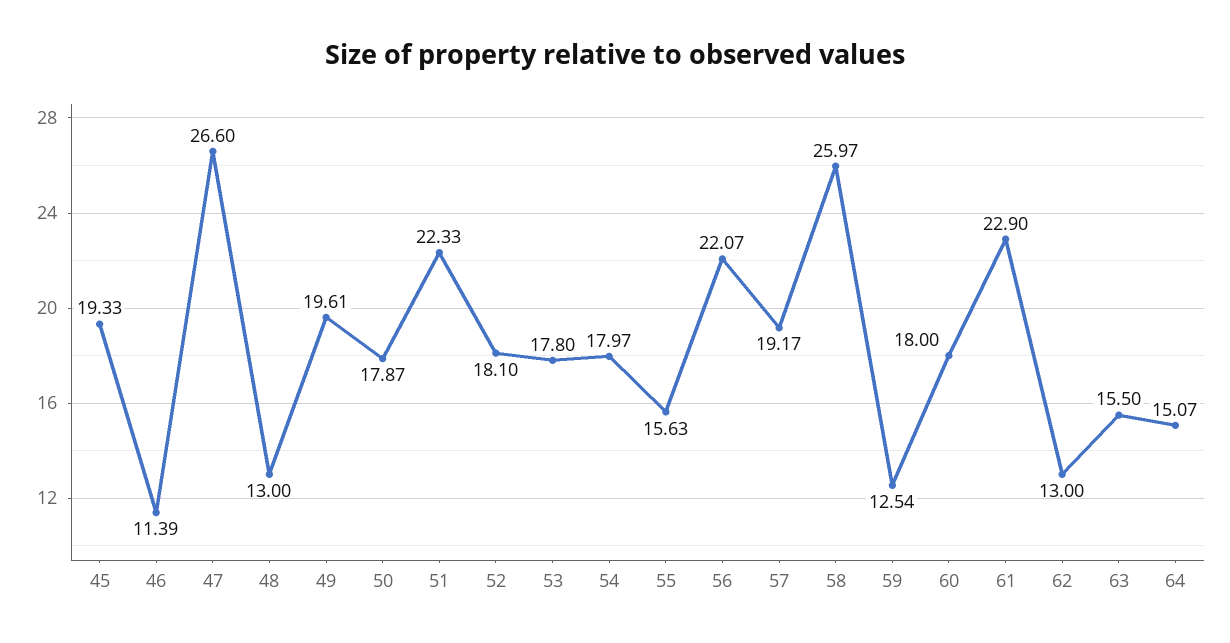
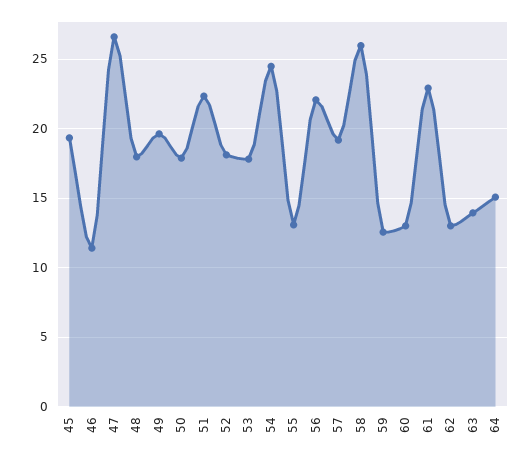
48: 13 -> 18
54: 17.97 -> 24.5
55: 15.63 -> 13
60: 18 -> 13
63: 15.5 -> 14

